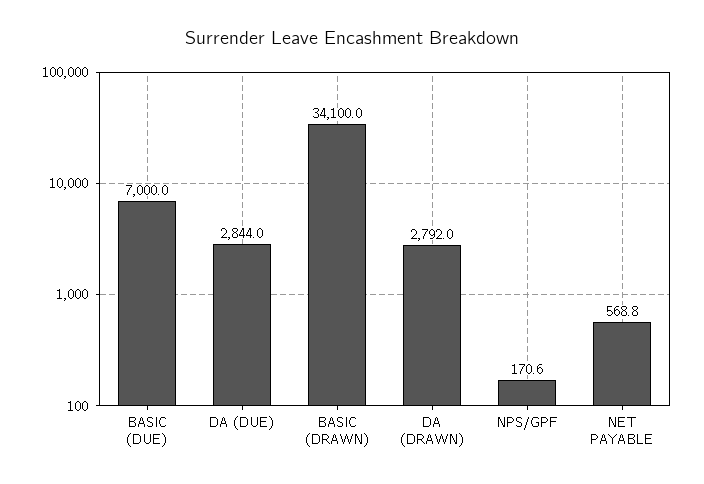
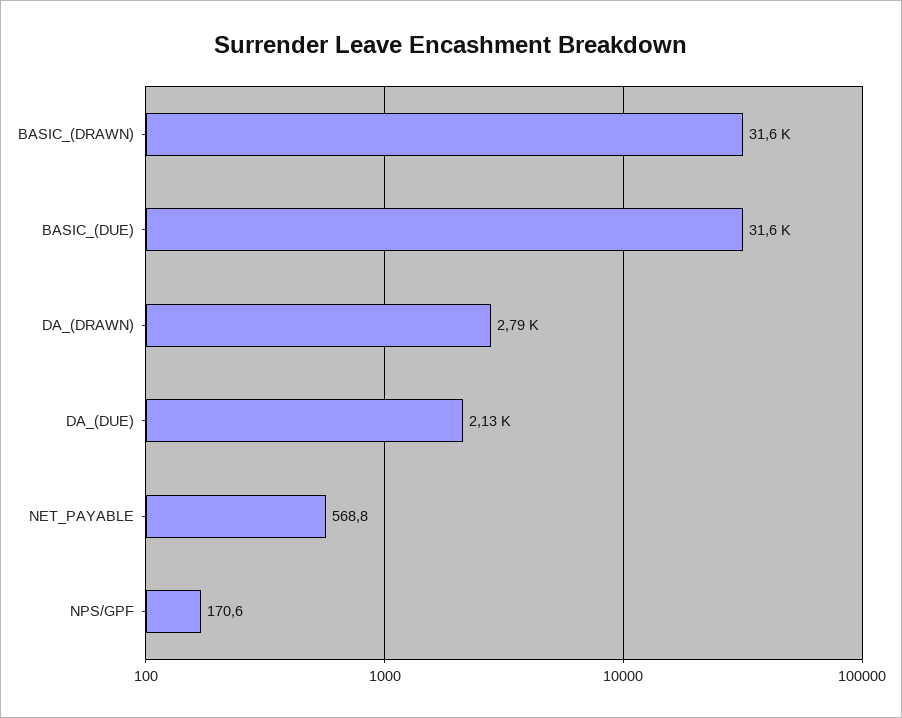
BASIC (DUE): 7000 -> 31600
DA (DUE): 2844 -> 2130
BASIC (DRAWN): 34100 -> 31600

